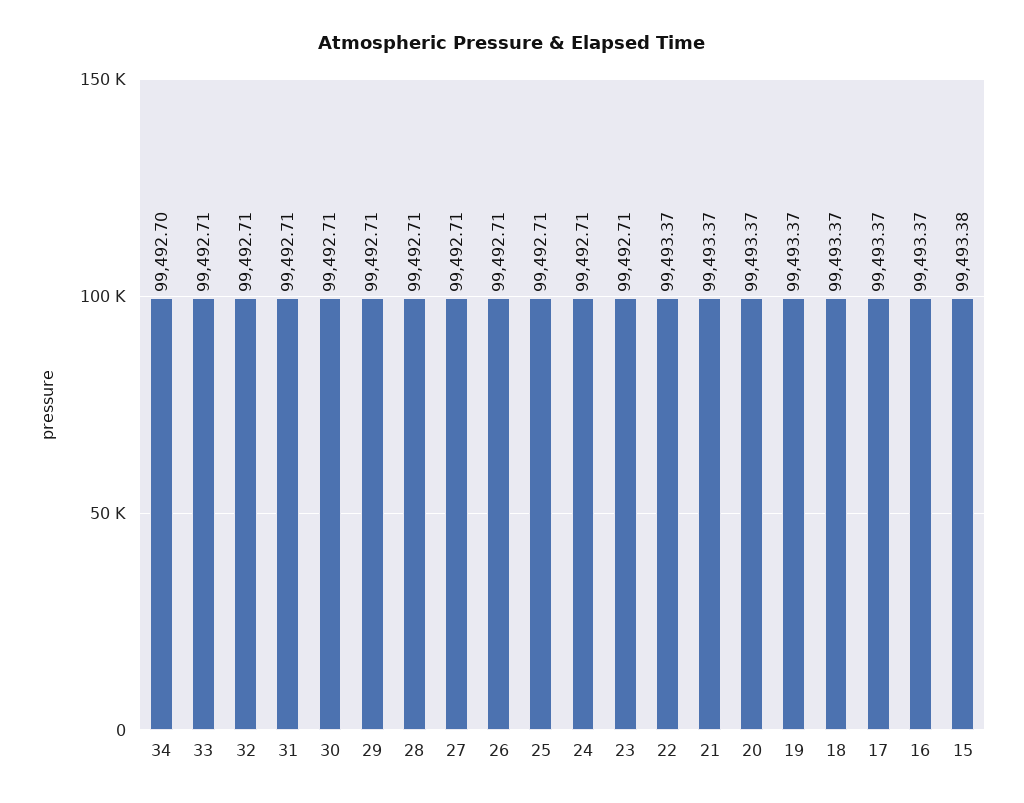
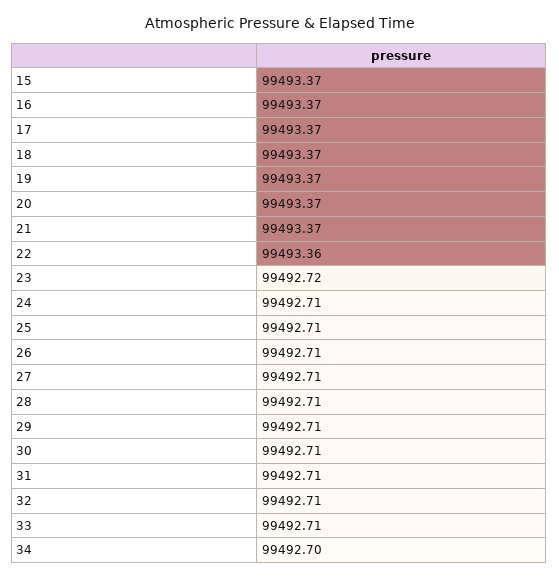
23: 99492.71 -> 99492.72
22: 99493.37 -> 99493.36
15: 99493.38 -> 99493.37

